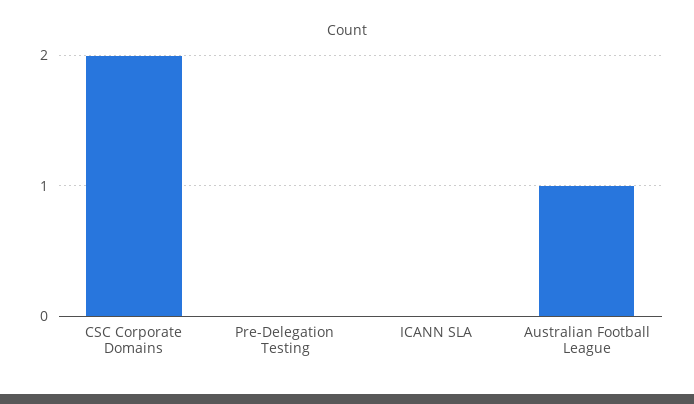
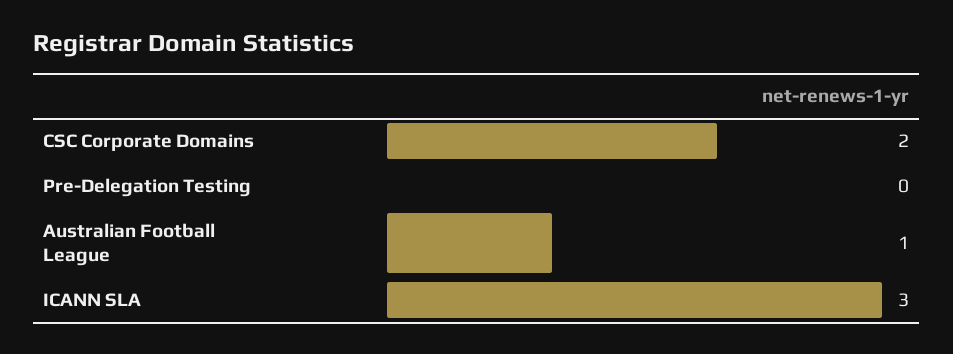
ICANN SLA: 0 -> 3

